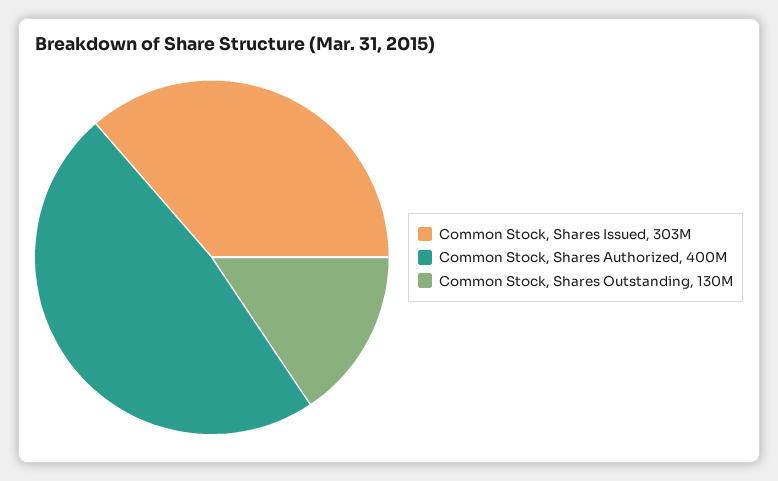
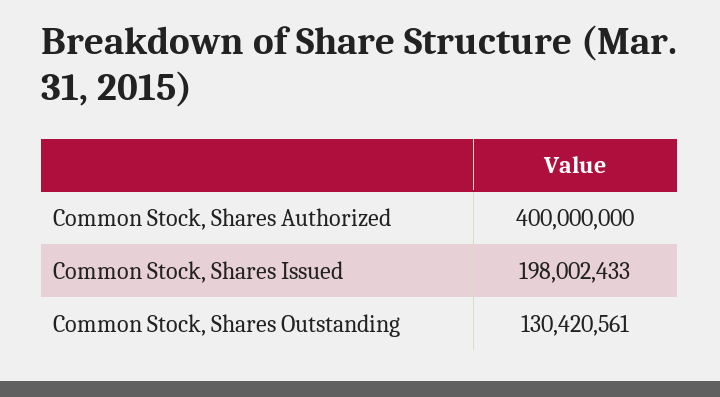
Common Stock, Shares Issued: 303000000 -> 198002433

